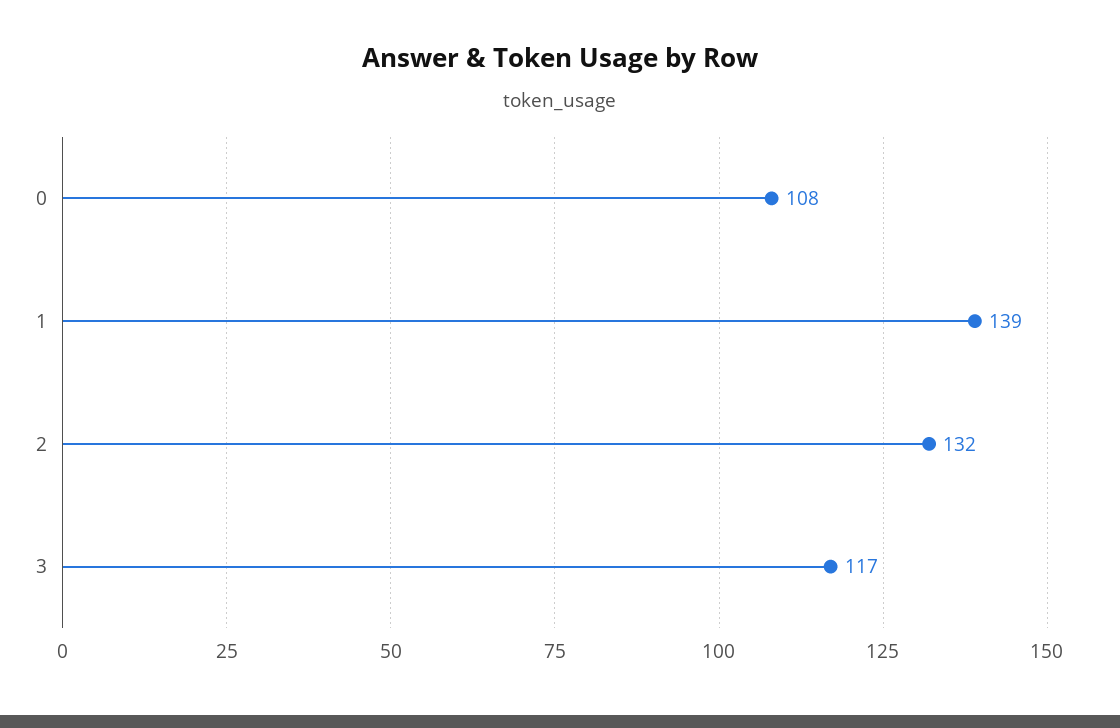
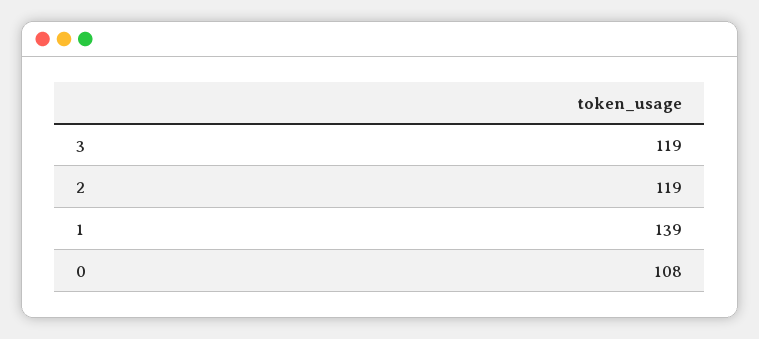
2: 132 -> 119
3: 117 -> 119

